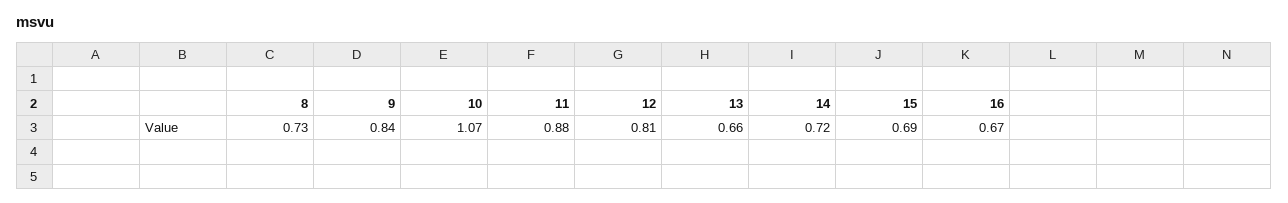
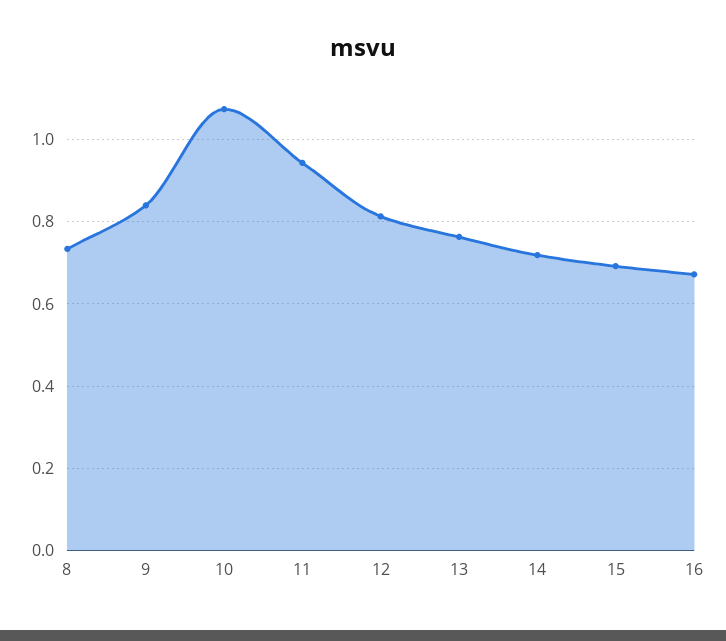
11: 0.88 -> 0.94
13: 0.66 -> 0.76

